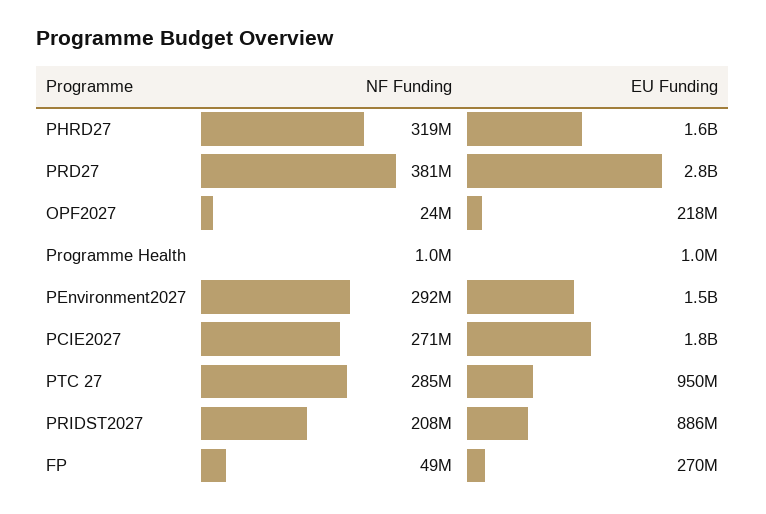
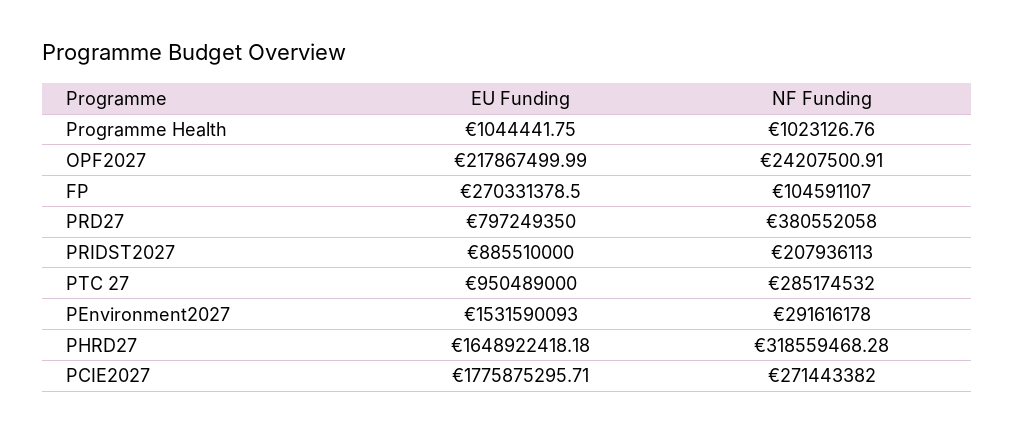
EU Funding, PRD27: 2800000000 -> 797249350
NF Funding, FP: 49000000 -> 104591107

